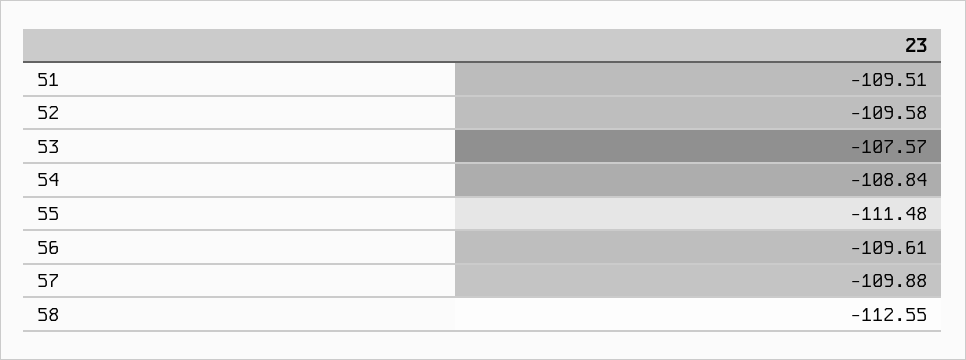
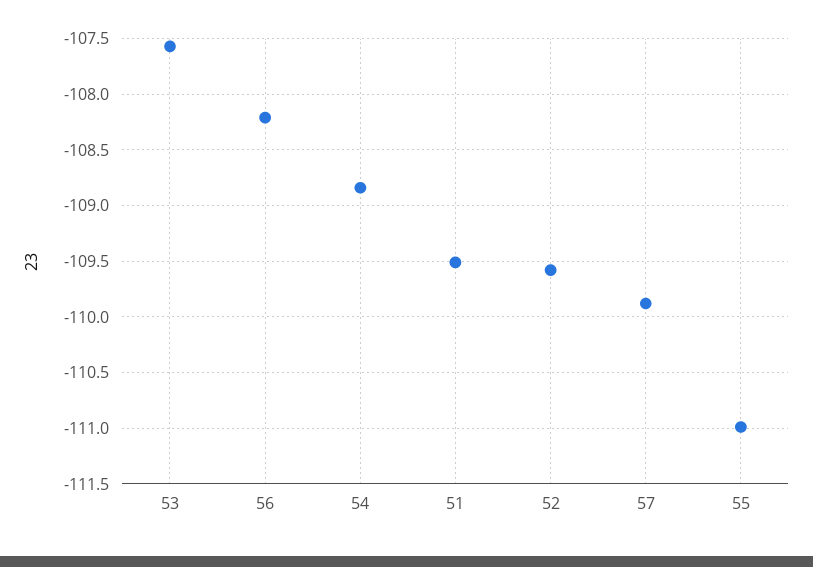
55: -111.48 -> -111
56: -109.61 -> -108.2
58: -112.55 -> none

